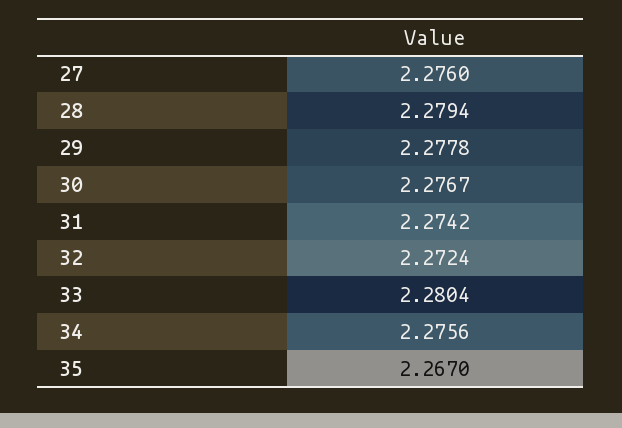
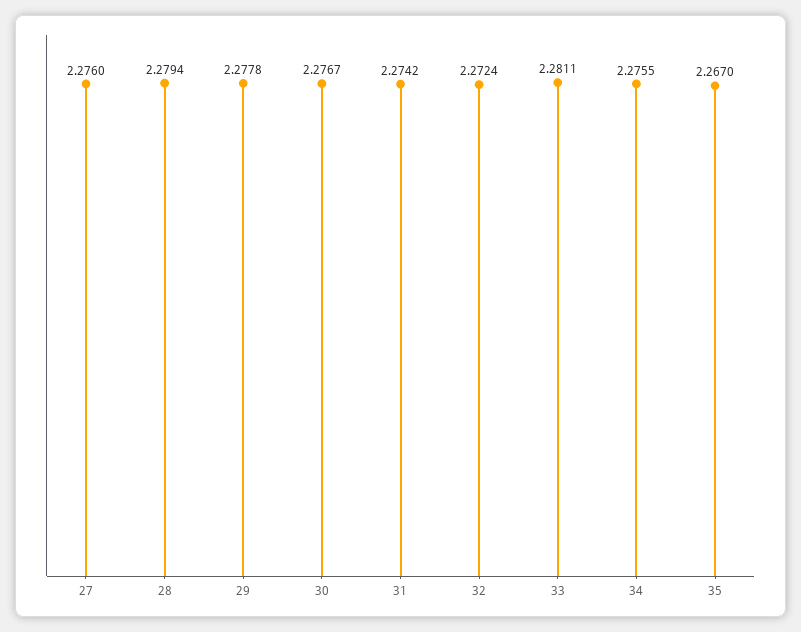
33: 2.2804 -> 2.2811
34: 2.2756 -> 2.2755

